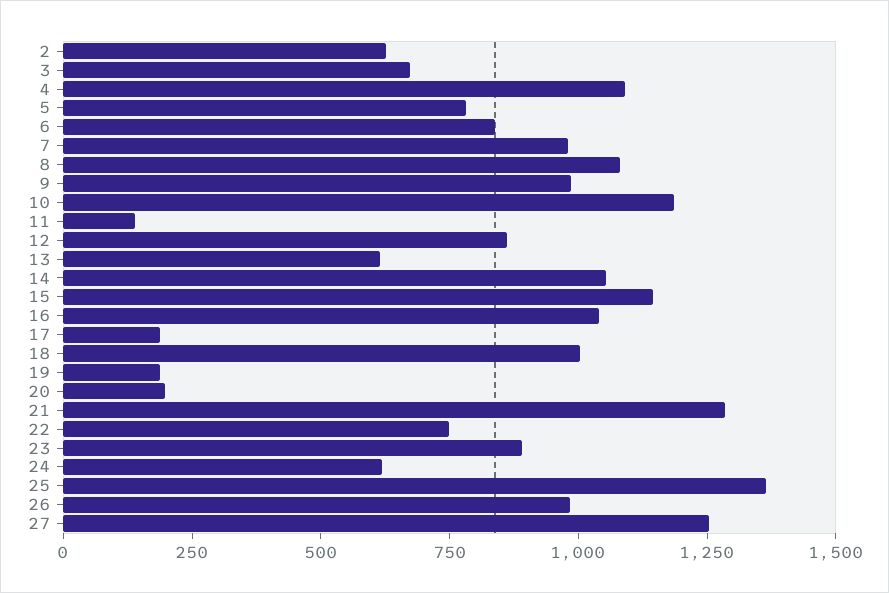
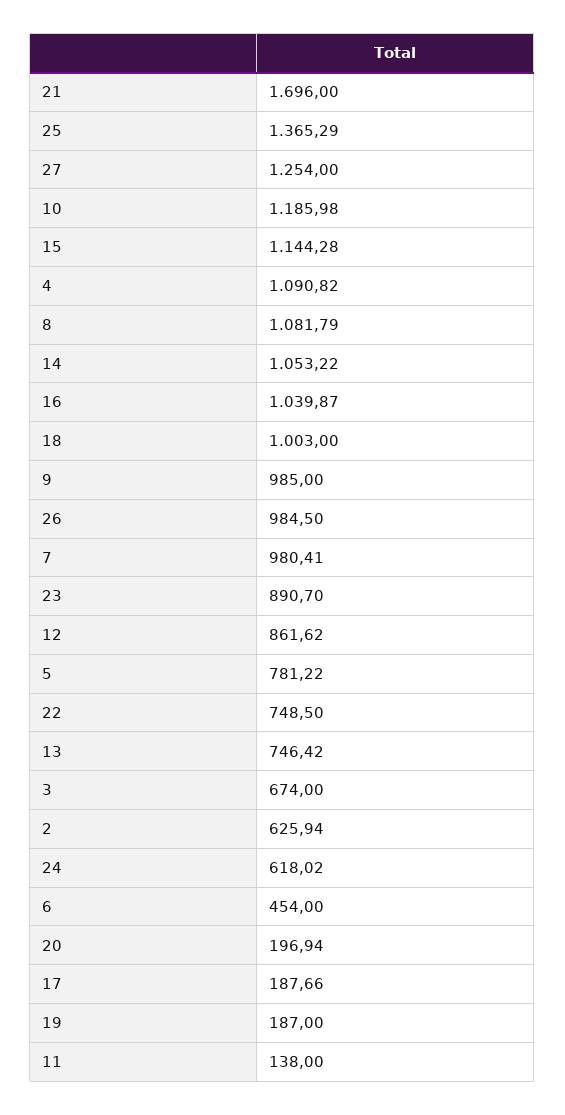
6: 850 -> 454
13: 600 -> 746.42
21: 1300 -> 1696

